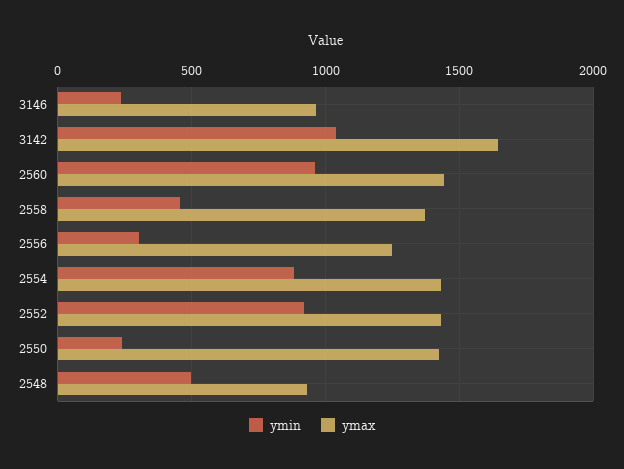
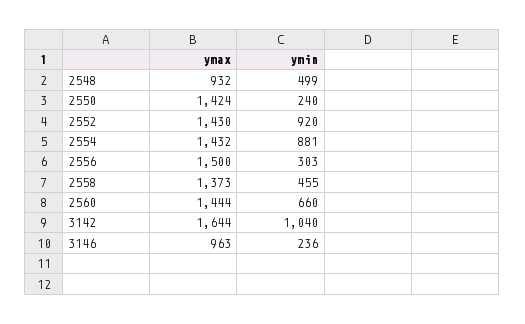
ymin, 2560: 950 -> 660
ymax, 2556: 1250 -> 1500

